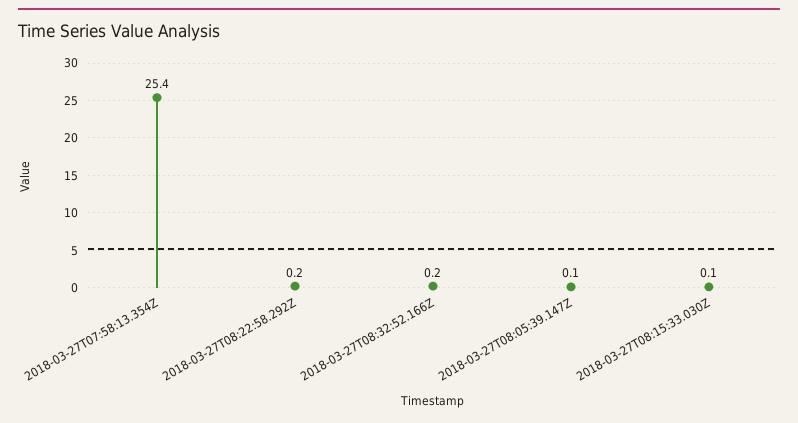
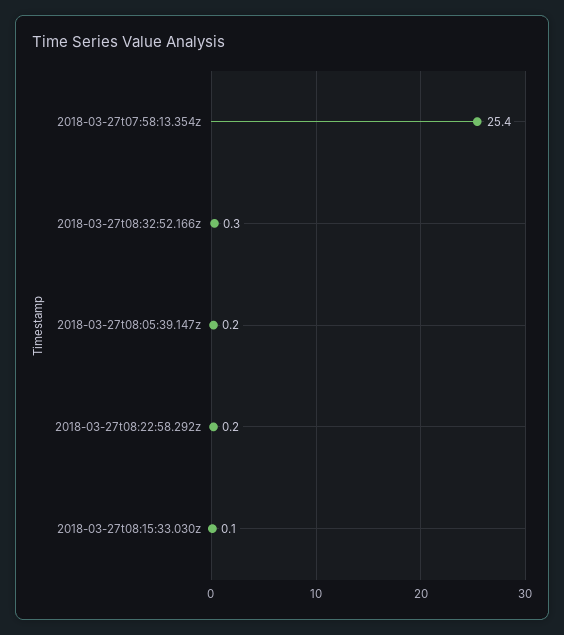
2018-03-27T08:32:52.166Z: 0.2 -> 0.3
2018-03-27T08:05:39.147Z: 0.1 -> 0.2

